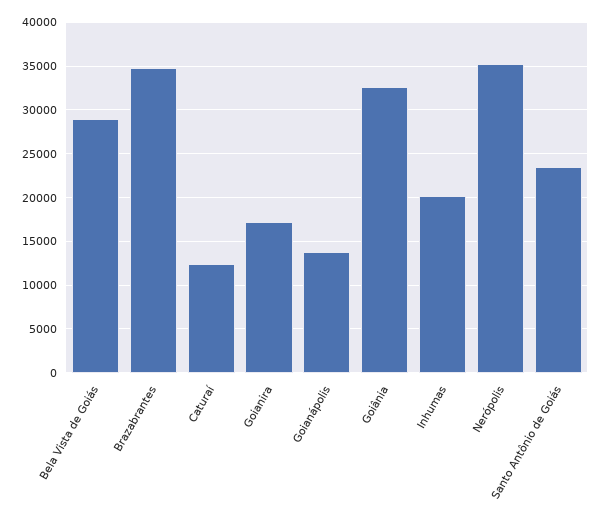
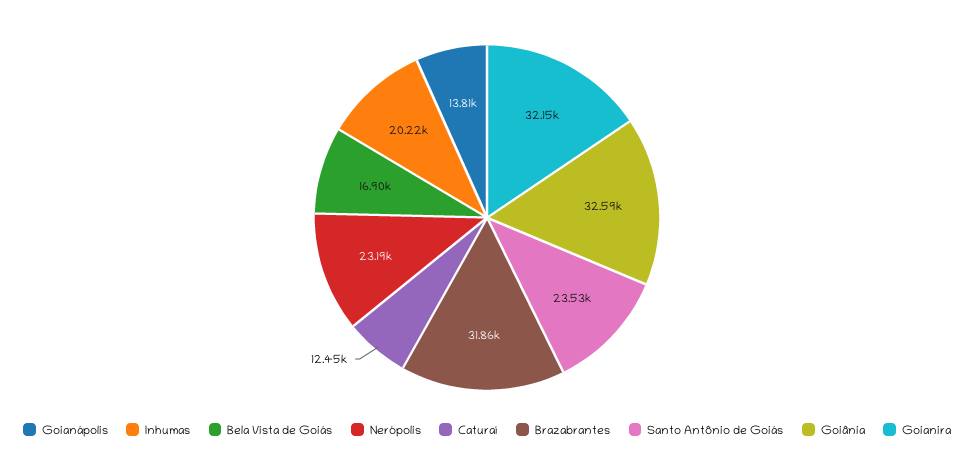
Bela Vista de Goiás: 29000 -> 16900
Brazabrantes: 35000 -> 31860
Goianira: 17000 -> 32150
Nerópolis: 35000 -> 23190

